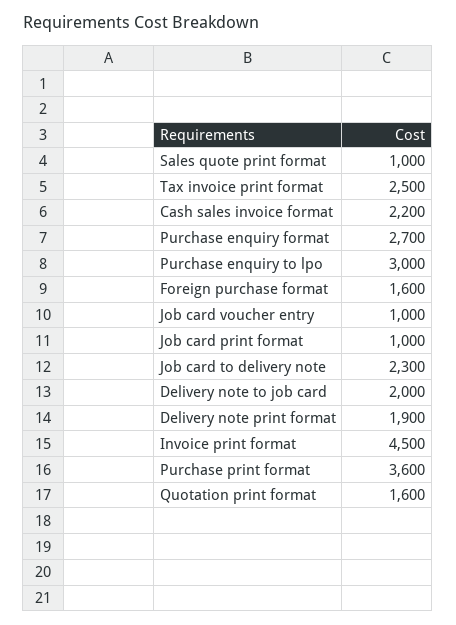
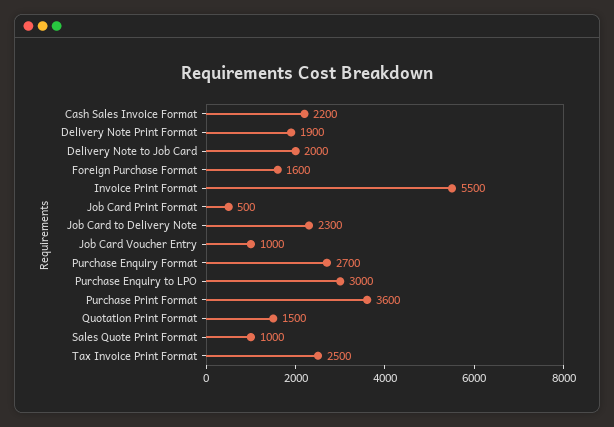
Job card print format: 1000 -> 500
Invoice print format: 4500 -> 5500
Quotation print format: 1600 -> 1500

